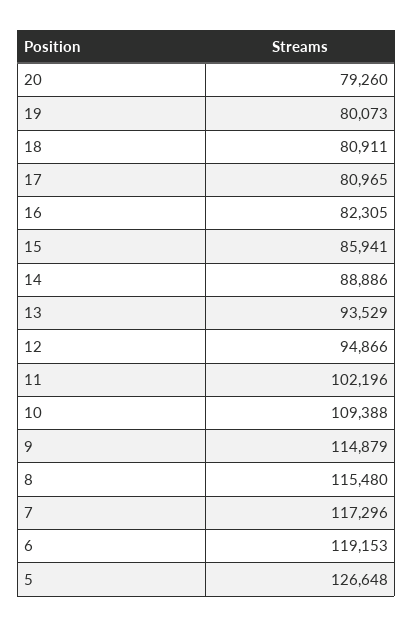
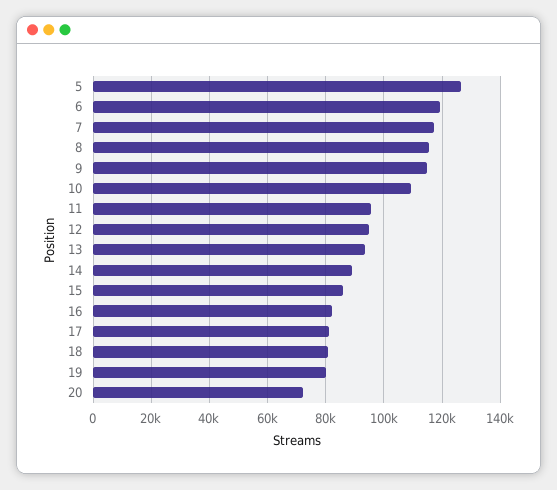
20: 79260 -> 72500
11: 102196 -> 95000

